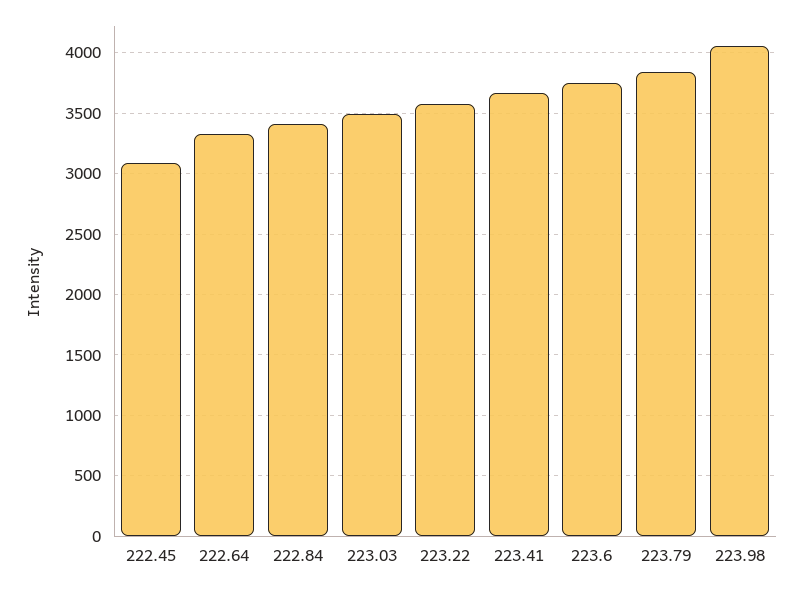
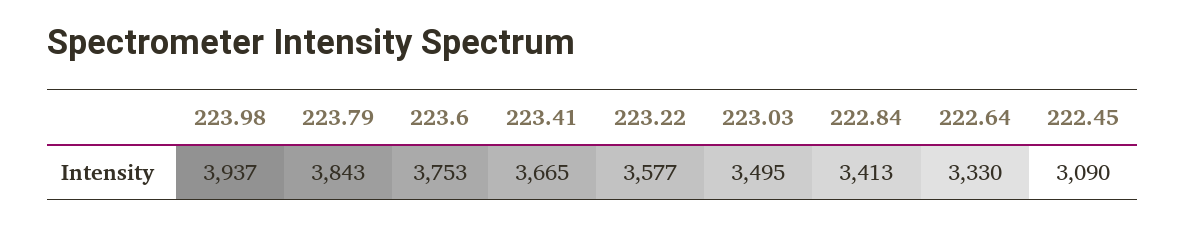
223.98: 4050 -> 3937

